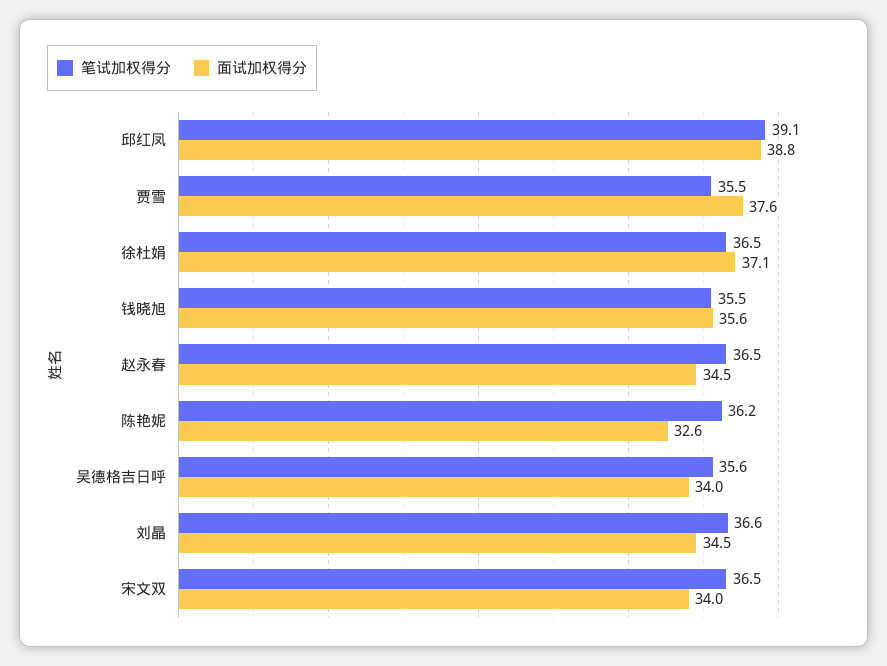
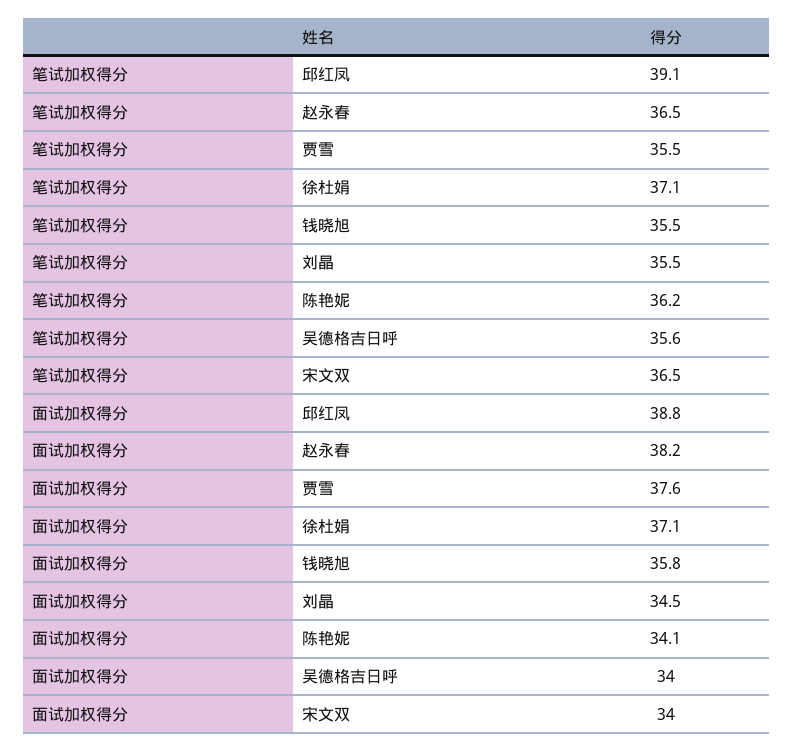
笔试加权得分, 徐杜娟: 36.5 -> 37.1
面试加权得分, 钱晓旭: 35.6 -> 35.8
面试加权得分, 赵永春: 34.5 -> 38.2
面试加权得分, 陈艳妮: 32.6 -> 34.1
笔试加权得分, 刘晶: 36.6 -> 35.5

